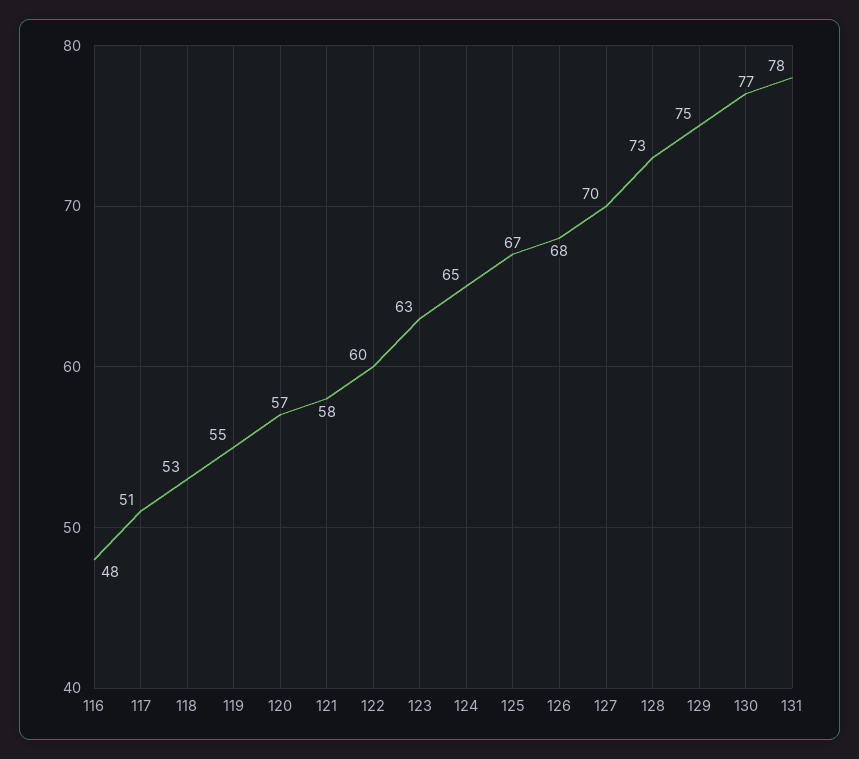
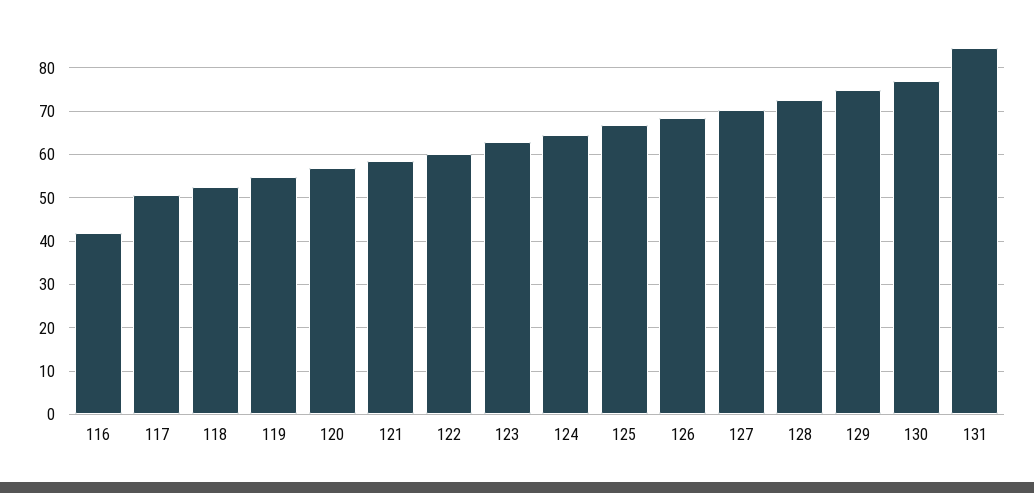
116: 48 -> 42
131: 78 -> 84

